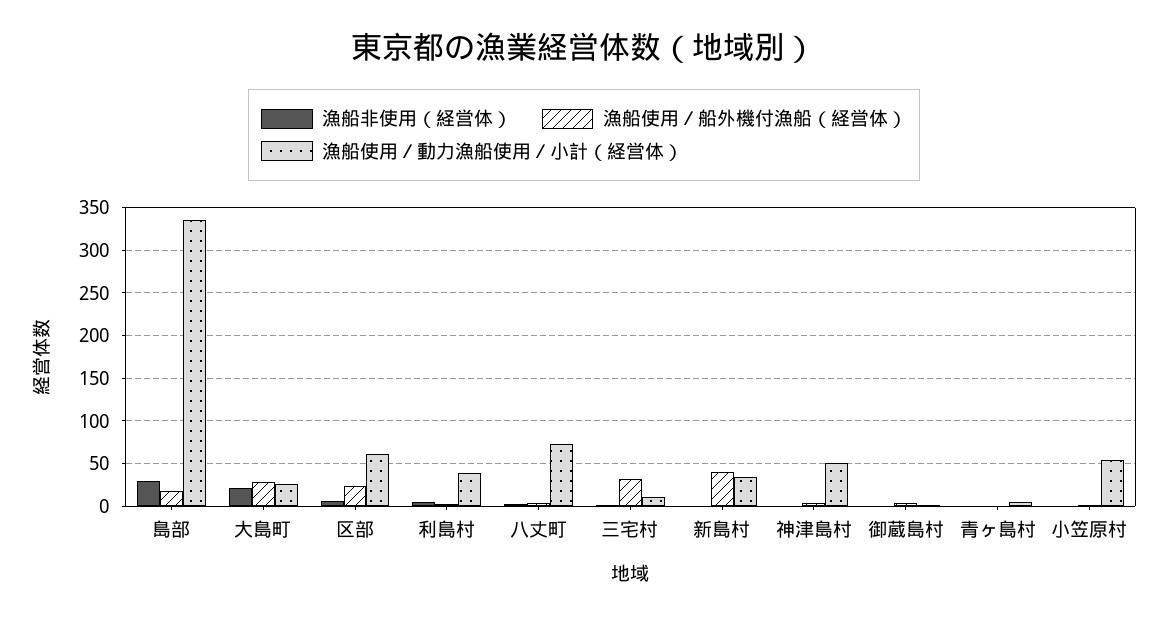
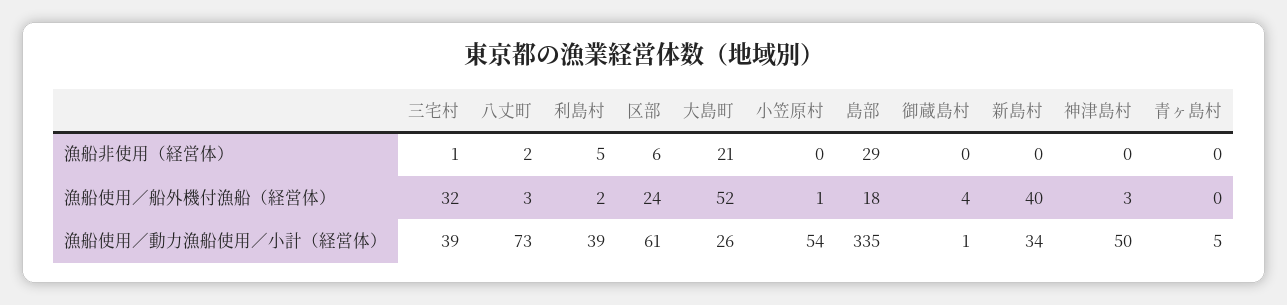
漁船使用／船外機付漁船（経営体）, 大島町: 30 -> 52
漁船使用／動力漁船使用／小計（経営体）, 三宅村: 10 -> 39

